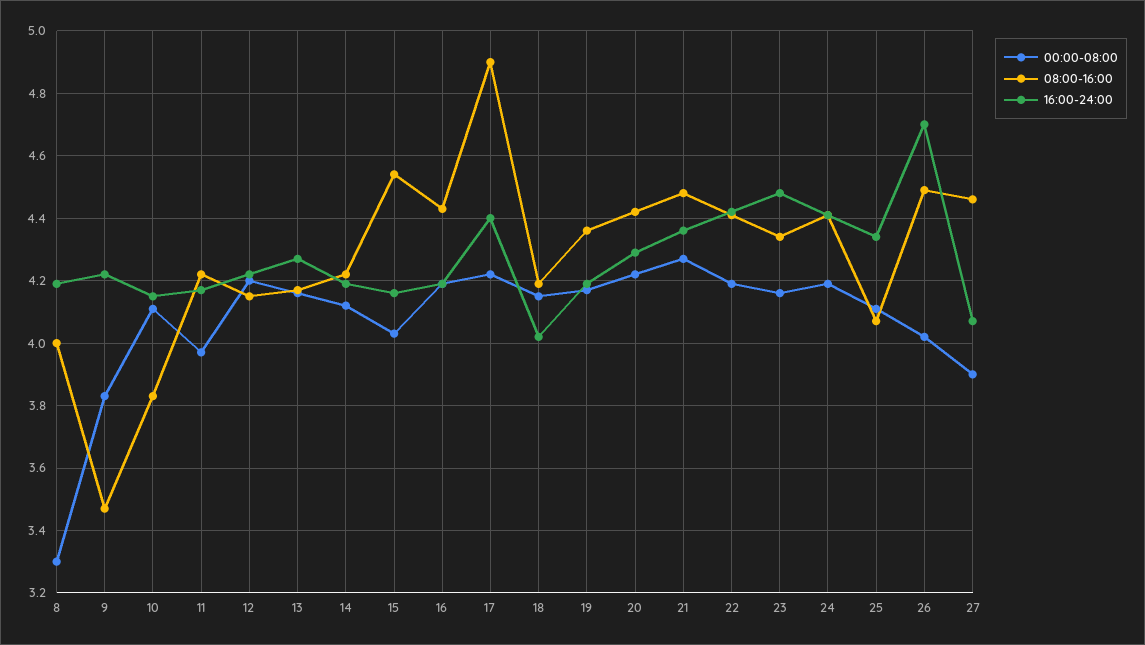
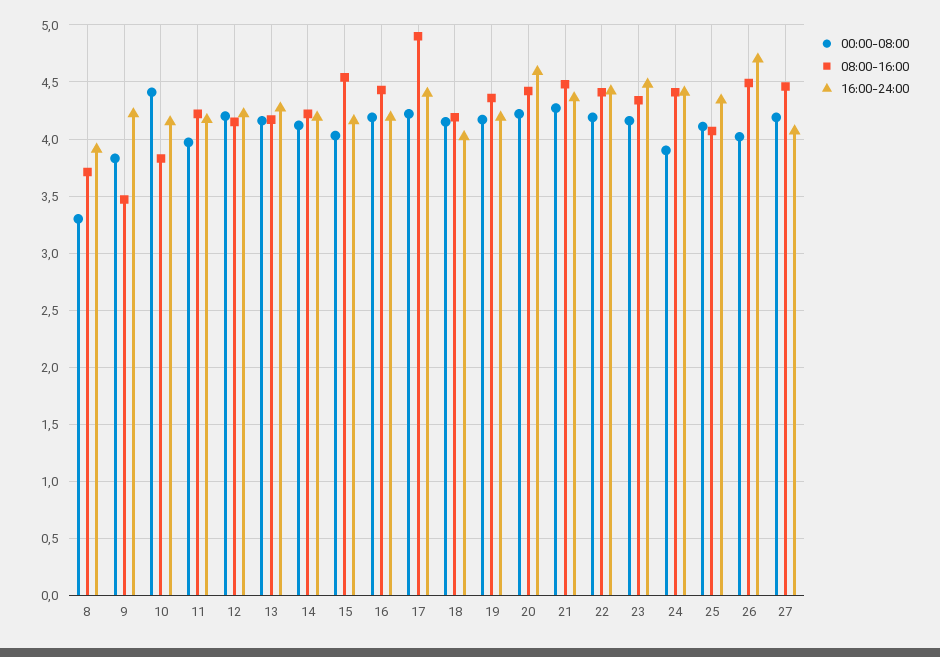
08:00-16:00, 8: 4 -> 3.7
16:00-24:00, 8: 4.2 -> 3.9
00:00-08:00, 10: 4.1 -> 4.4
16:00-24:00, 20: 4.3 -> 4.6
00:00-08:00, 24: 4.2 -> 3.9
00:00-08:00, 27: 3.9 -> 4.2

